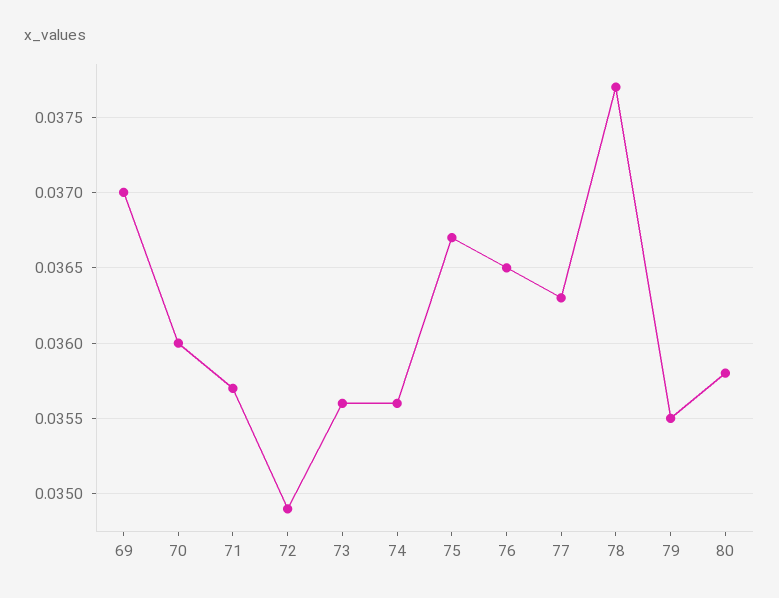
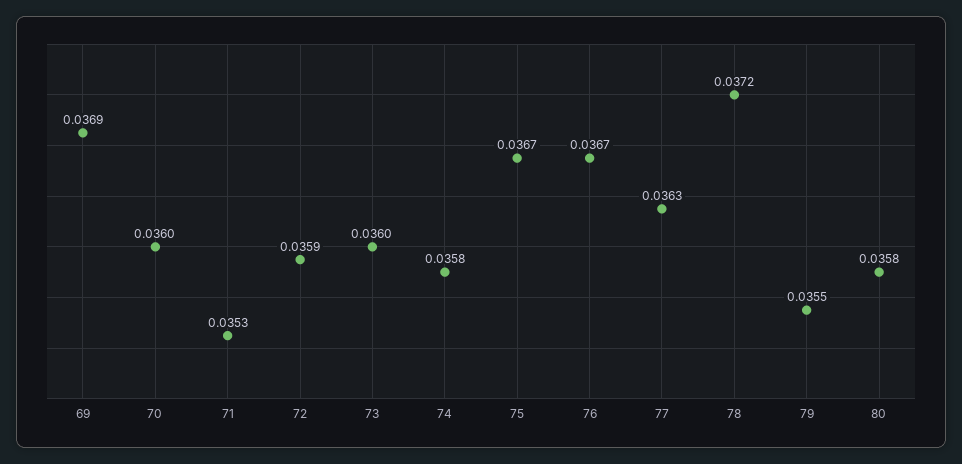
69: 0.037 -> 0.0369
71: 0.0357 -> 0.0353
72: 0.0349 -> 0.0359
73: 0.0356 -> 0.036
74: 0.0356 -> 0.0358
76: 0.0365 -> 0.0367
78: 0.0377 -> 0.0372

